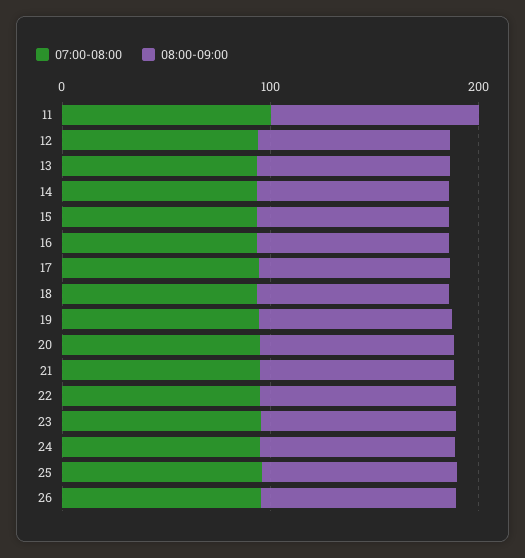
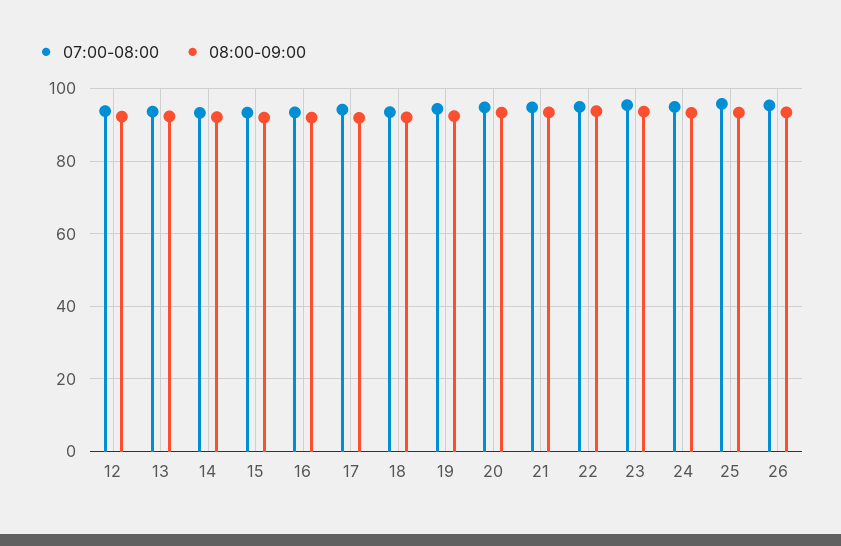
07:00-08:00, 11: 100 -> none
08:00-09:00, 11: 100 -> none

